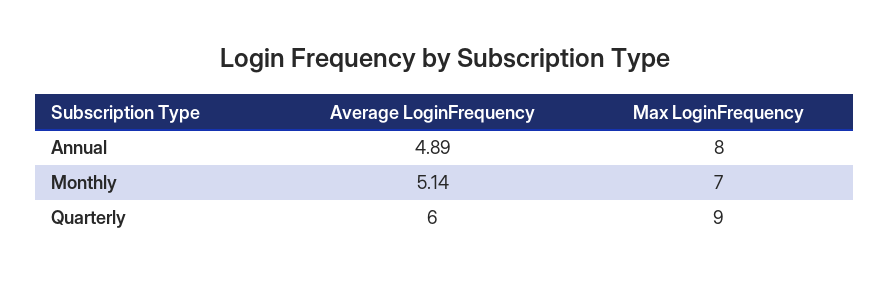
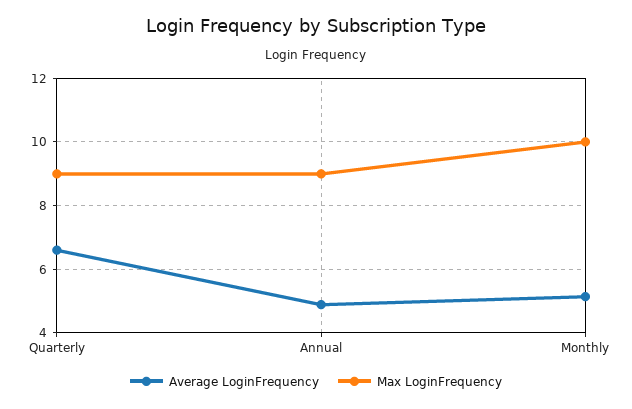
Max LoginFrequency, Annual: 8 -> 9
Max LoginFrequency, Monthly: 7 -> 10
Average LoginFrequency, Quarterly: 6 -> 6.6

